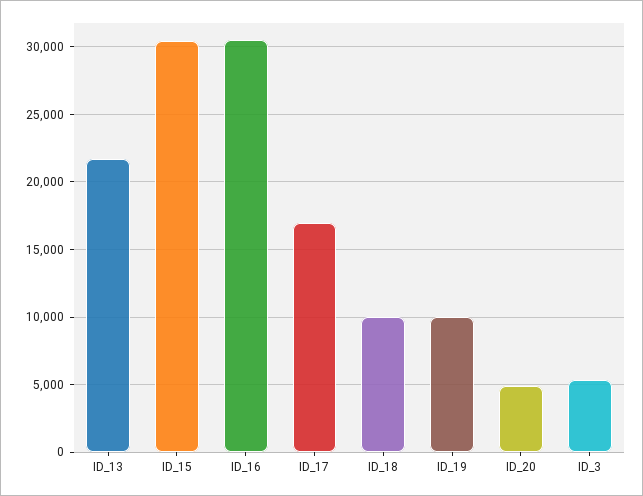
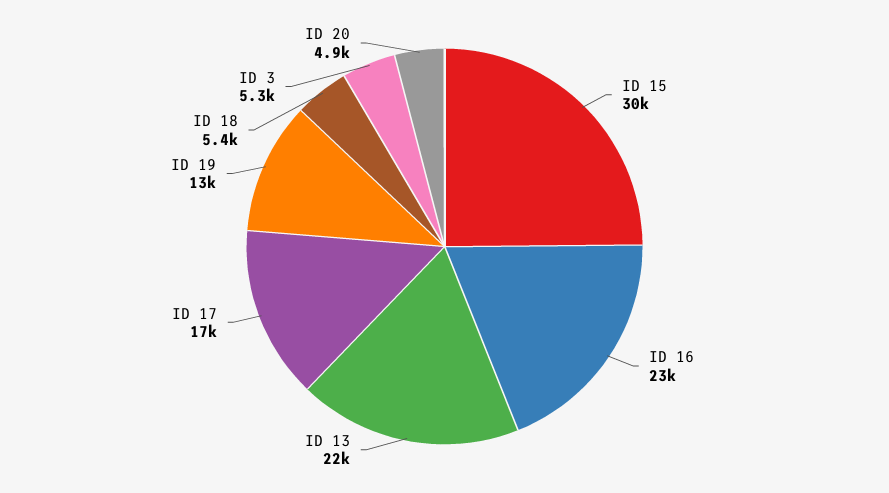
ID_16: 30500 -> 23000
ID_18: 10000 -> 5400
ID_19: 10000 -> 13000

